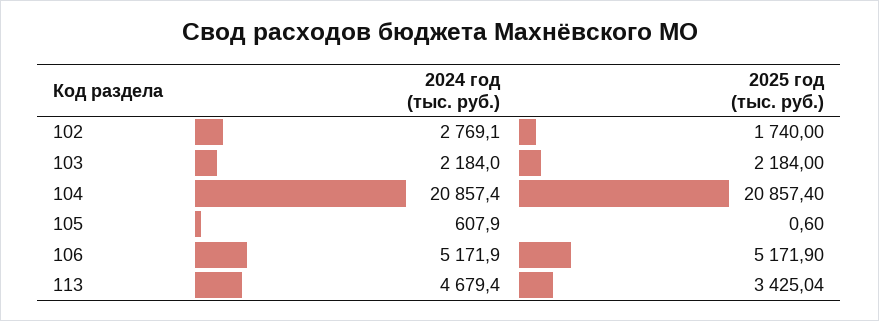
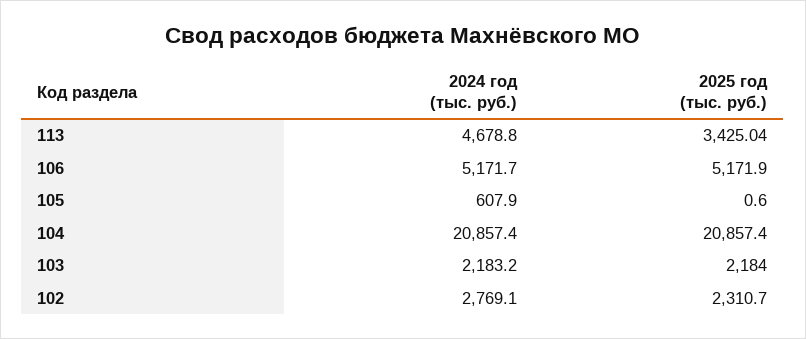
2025 год (тыс. руб.), 102: 1740 -> 2310.7
2024 год (тыс. руб.), 103: 2184 -> 2183.2
2024 год (тыс. руб.), 106: 5171.9 -> 5171.7
2024 год (тыс. руб.), 113: 4679.4 -> 4678.8

